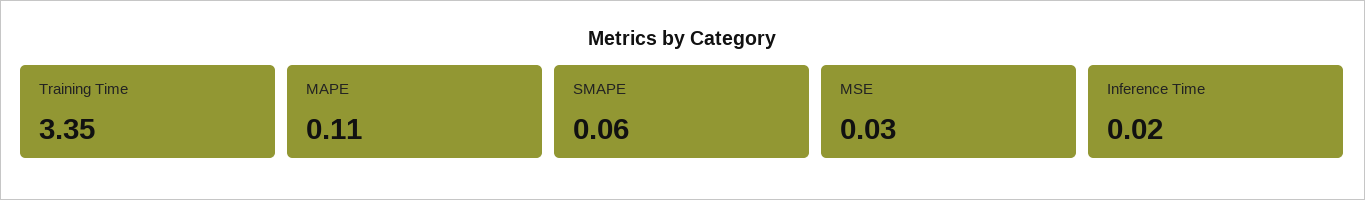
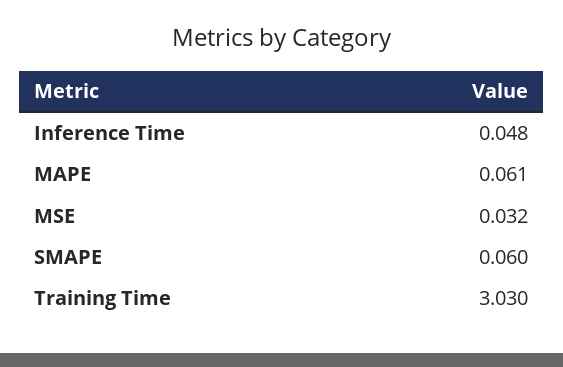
Training Time: 3.35 -> 3.03
MAPE: 0.11 -> 0.061
Inference Time: 0.02 -> 0.048

